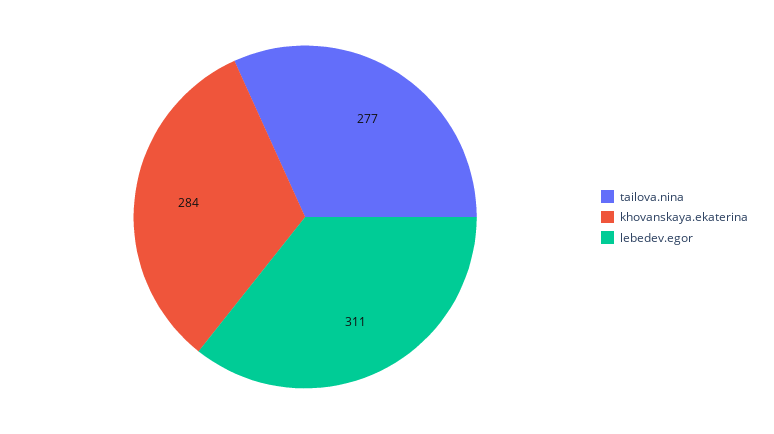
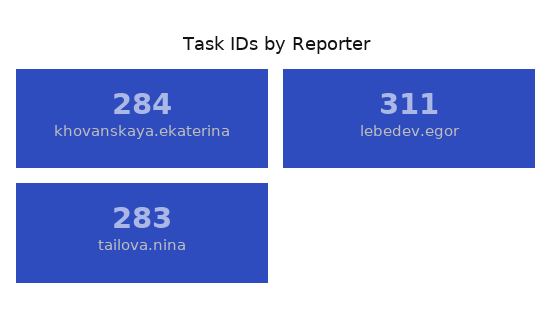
tailova.nina: 277 -> 283

